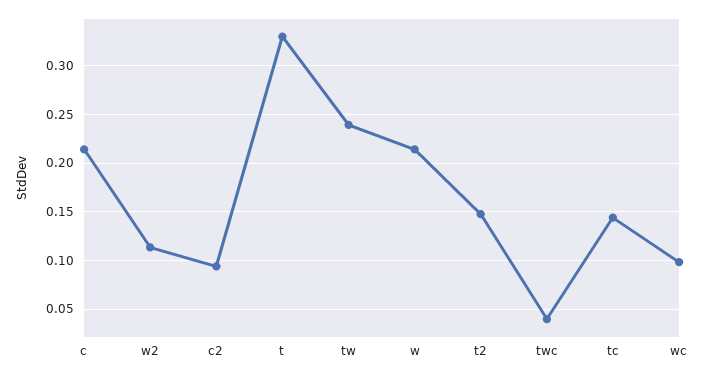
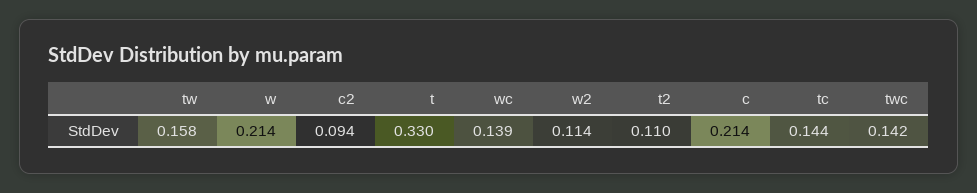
tw: 0.24 -> 0.158
t2: 0.15 -> 0.11
twc: 0.04 -> 0.142
wc: 0.1 -> 0.139

